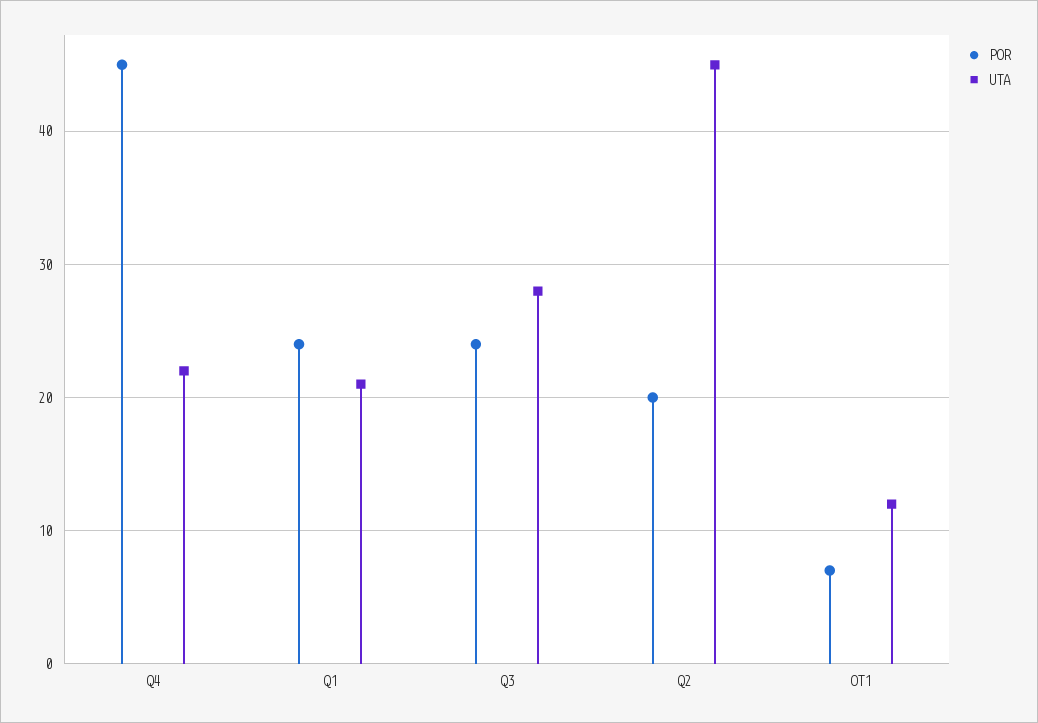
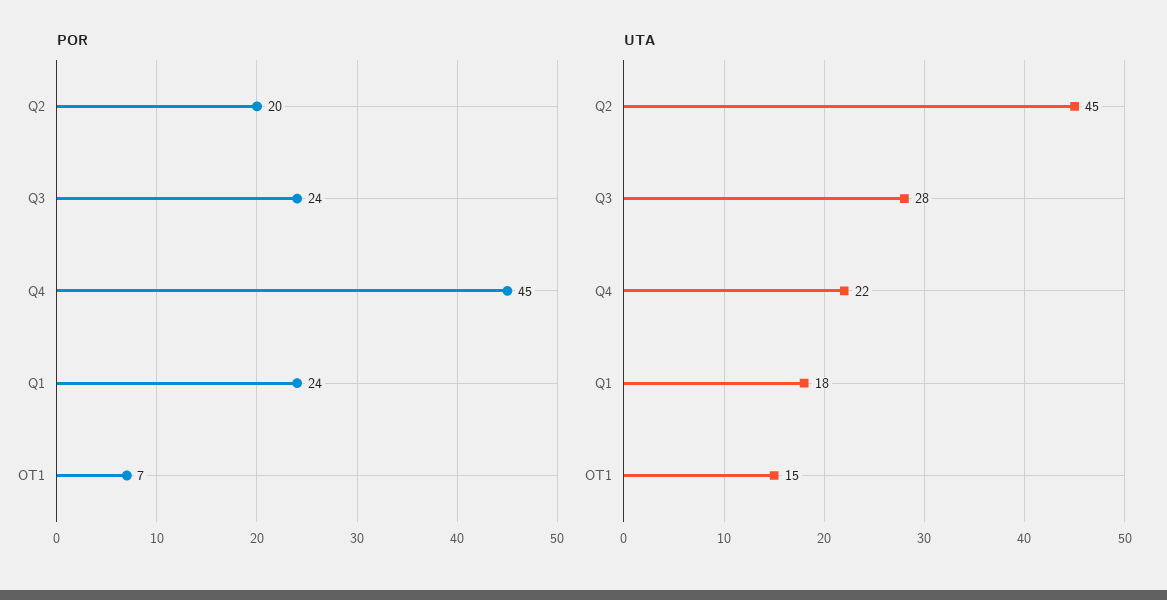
UTA, Q1: 21 -> 18
UTA, OT1: 12 -> 15

